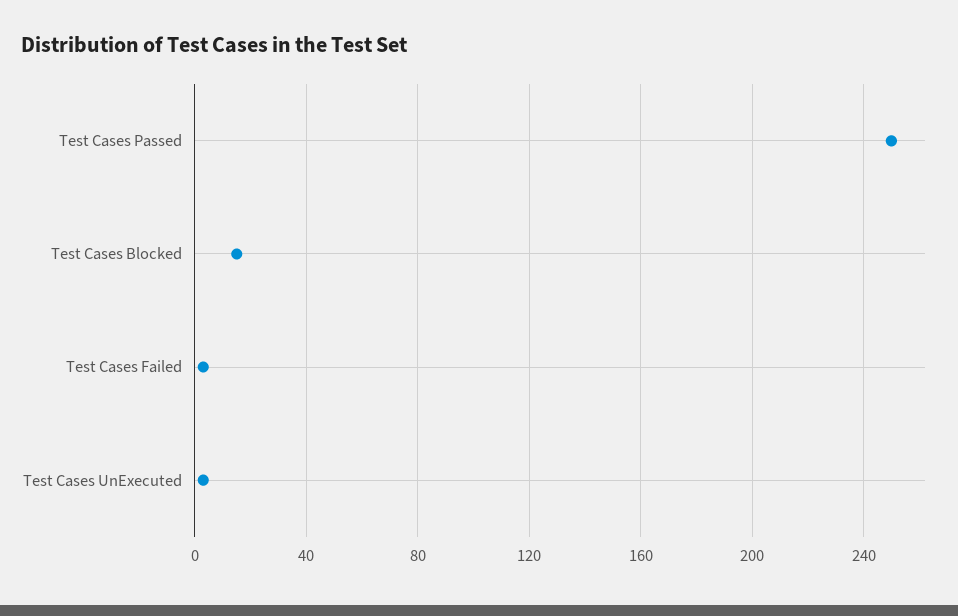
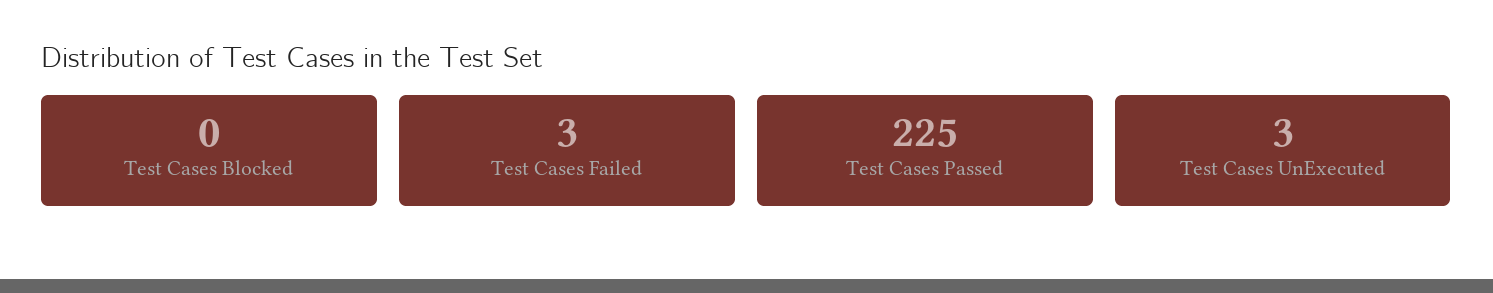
Test Cases Passed: 250 -> 225
Test Cases Blocked: 15 -> 0

